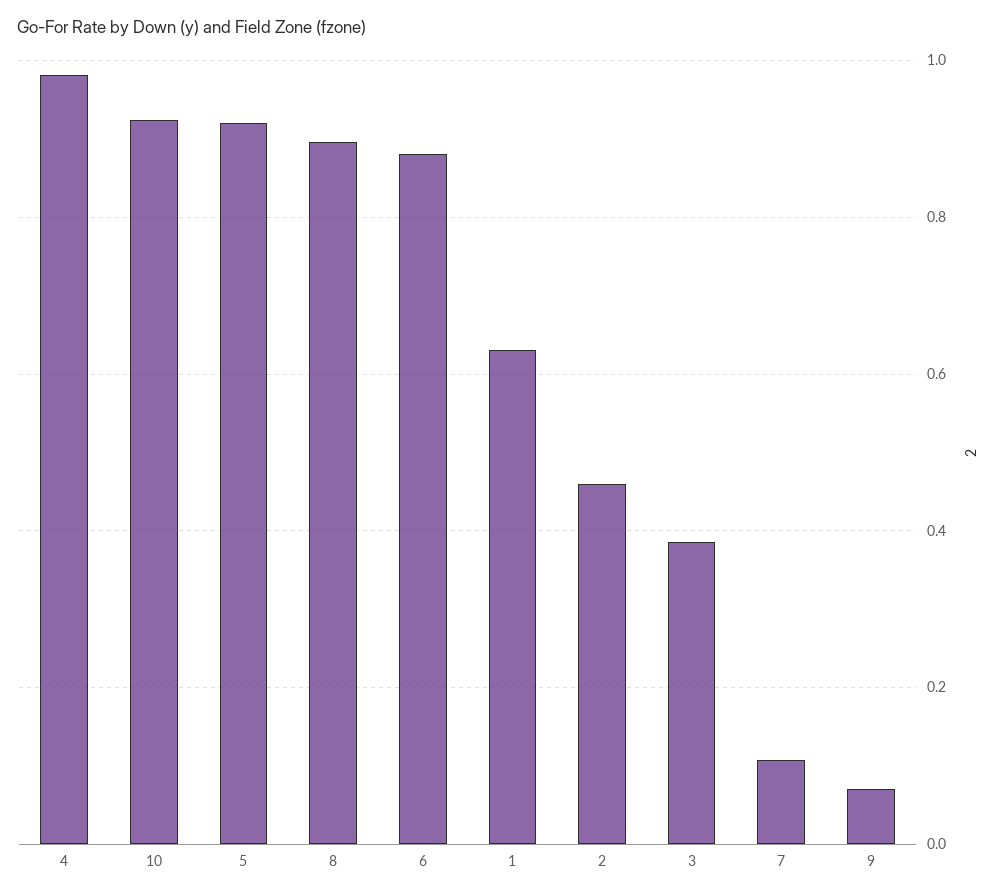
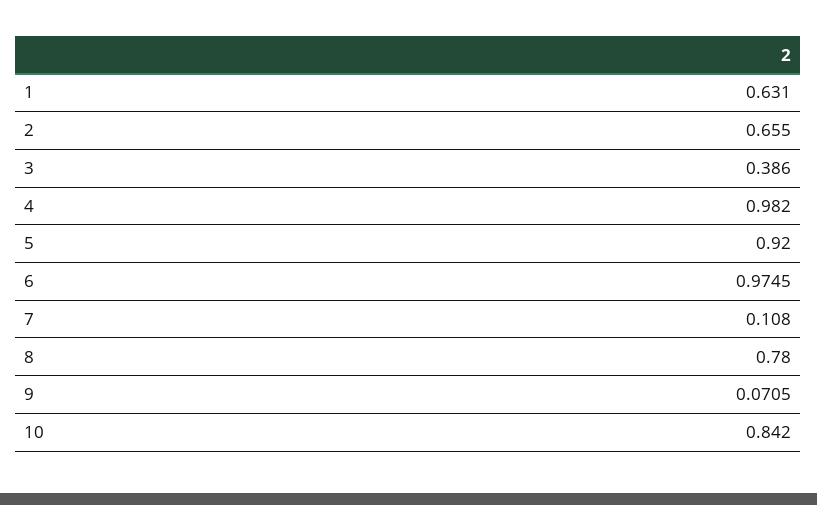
10: 0.92 -> 0.842
8: 0.9 -> 0.78
6: 0.88 -> 0.9745
2: 0.46 -> 0.655

